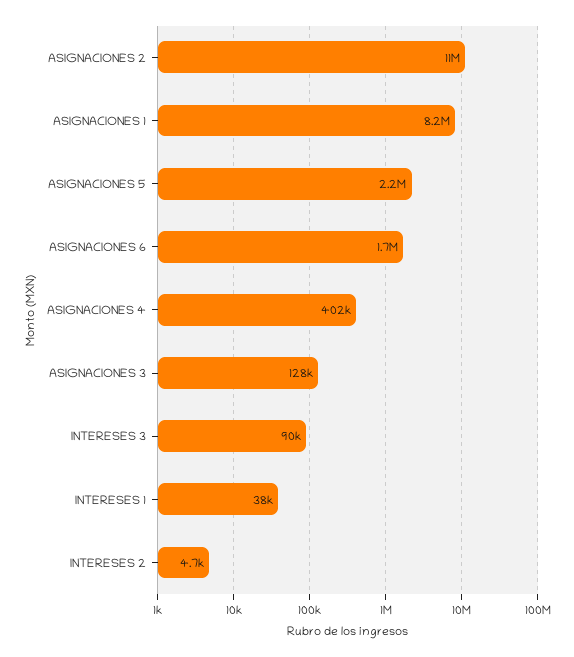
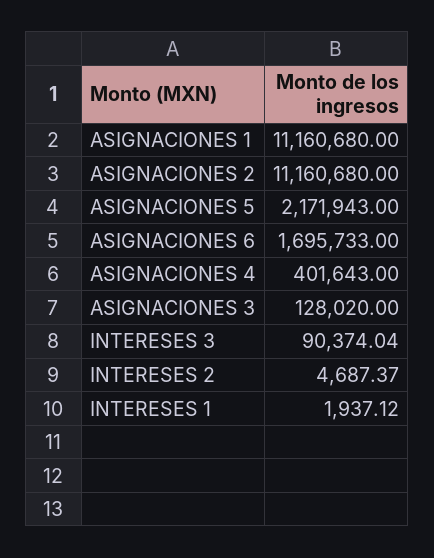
ASIGNACIONES 1: 8200000 -> 11160680
INTERESES 1: 38000 -> 1937.12

